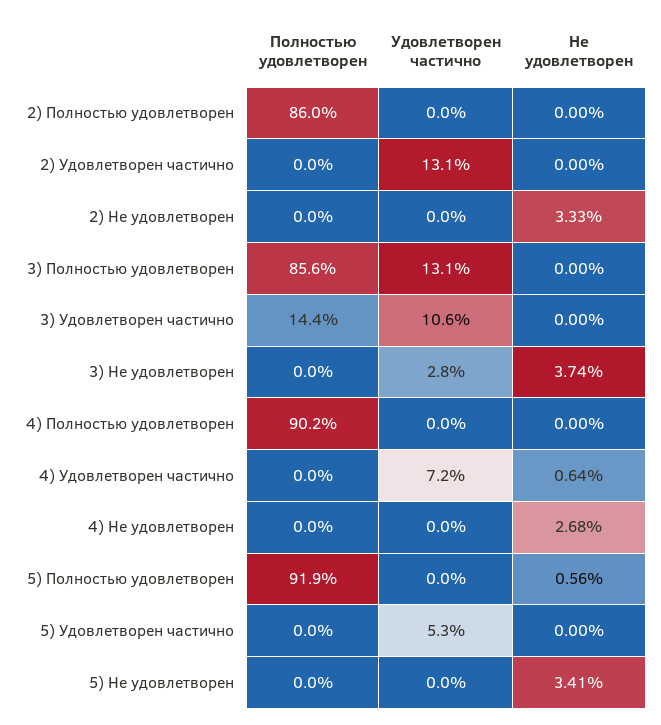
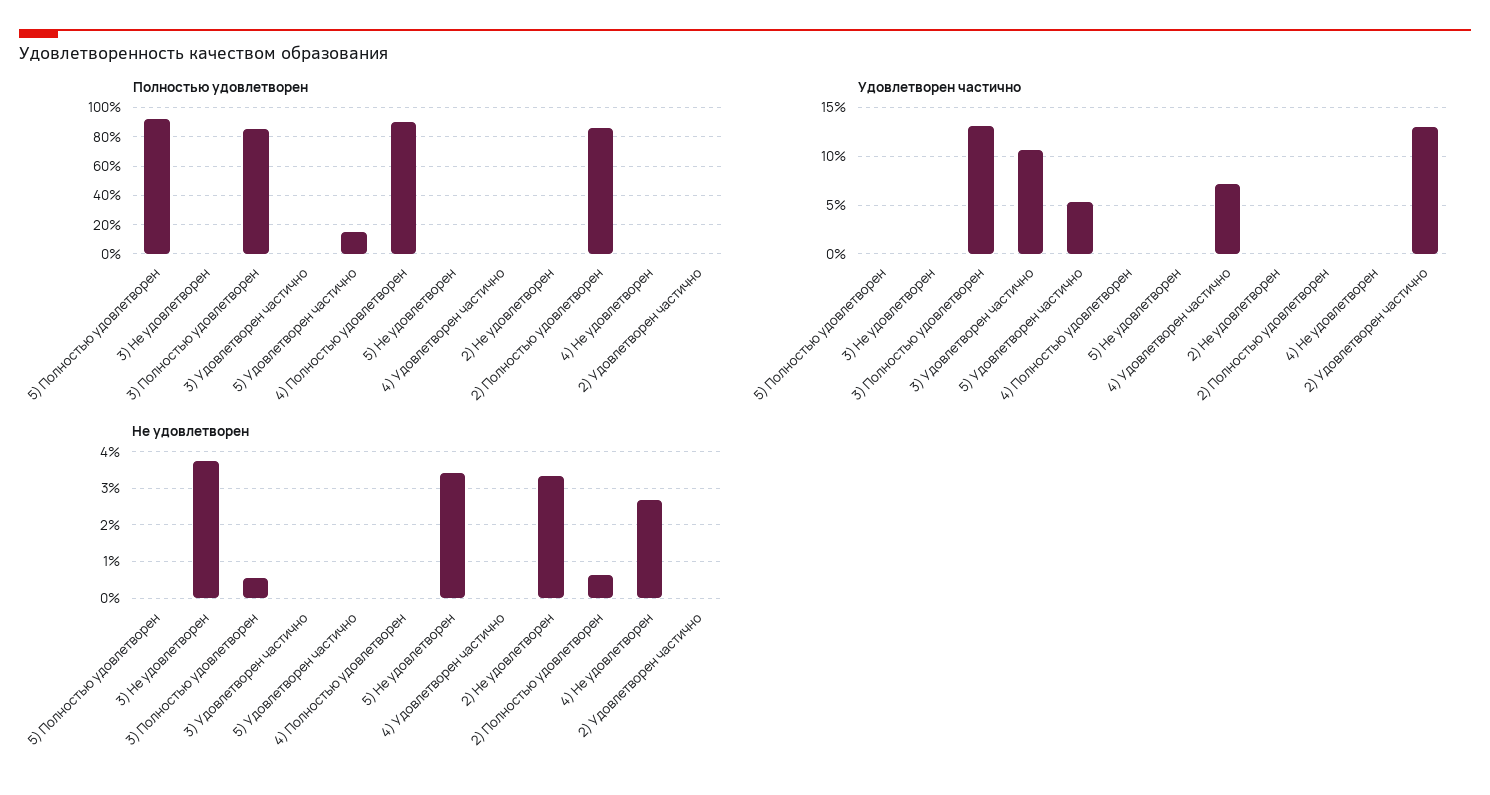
Не удовлетворен, 2) Полностью удовлетворен: 0 -> 0.6
Не удовлетворен, 3) Полностью удовлетворен: 0 -> 0.6
Полностью удовлетворен, 3) Удовлетворен частично: 14.4 -> 0
Удовлетворен частично, 3) Не удовлетворен: 2.8 -> 0
Не удовлетворен, 4) Удовлетворен частично: 0.64 -> 0
Не удовлетворен, 5) Полностью удовлетворен: 0.56 -> 0
Полностью удовлетворен, 5) Удовлетворен частично: 0 -> 15

